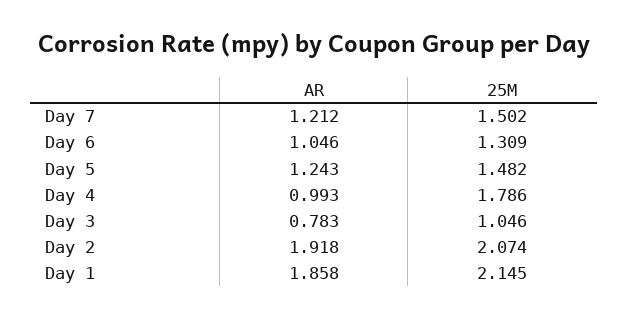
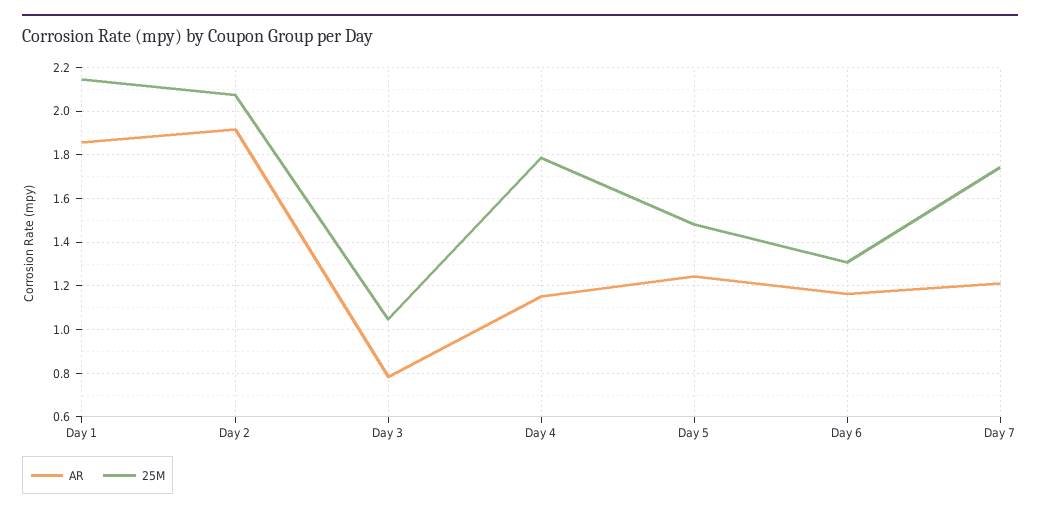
25M, Day 7: 1.502 -> 1.75
AR, Day 6: 1.046 -> 1.15
AR, Day 4: 0.993 -> 1.15

